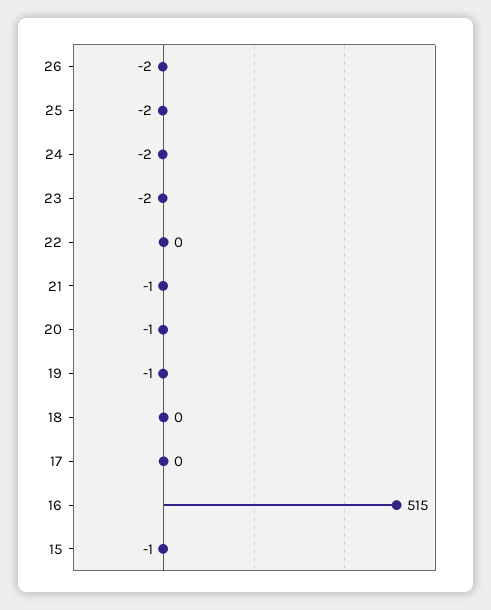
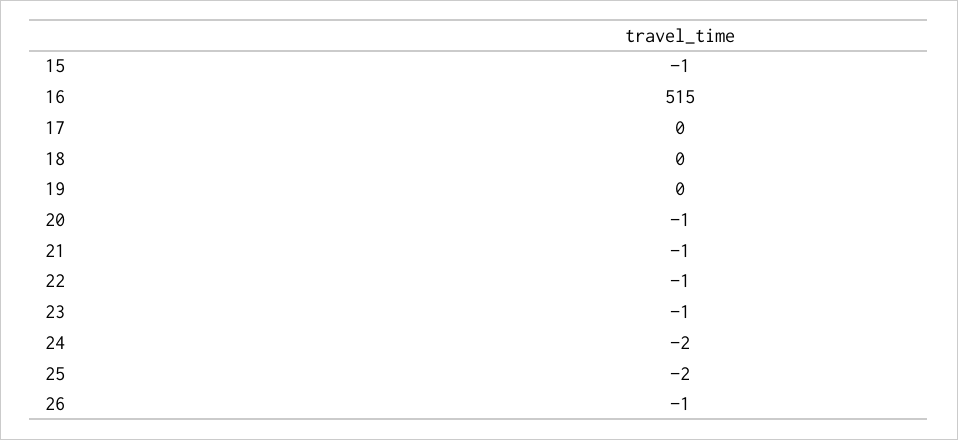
26: -2 -> -1
23: -2 -> -1
22: 0 -> -1
19: -1 -> 0

